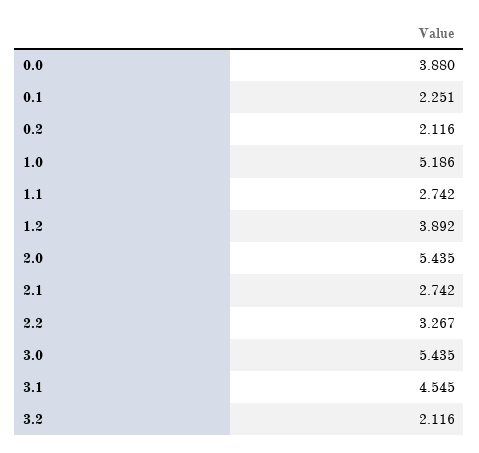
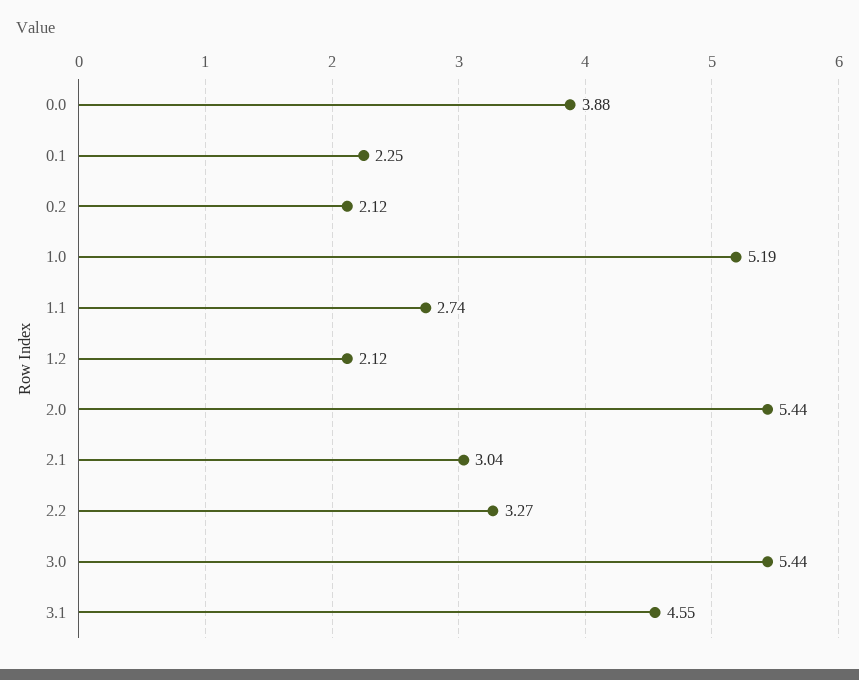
1.2: 3.892 -> 2.12
2.1: 2.742 -> 3.04
3.2: 2.116 -> none

